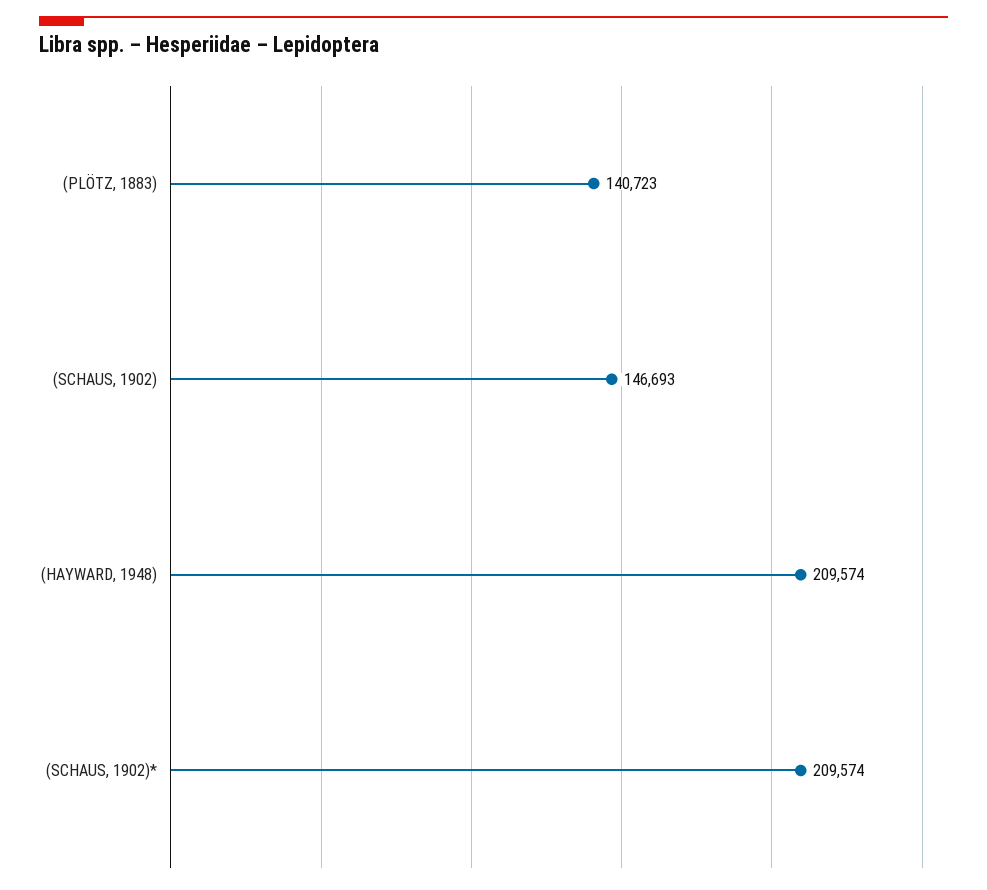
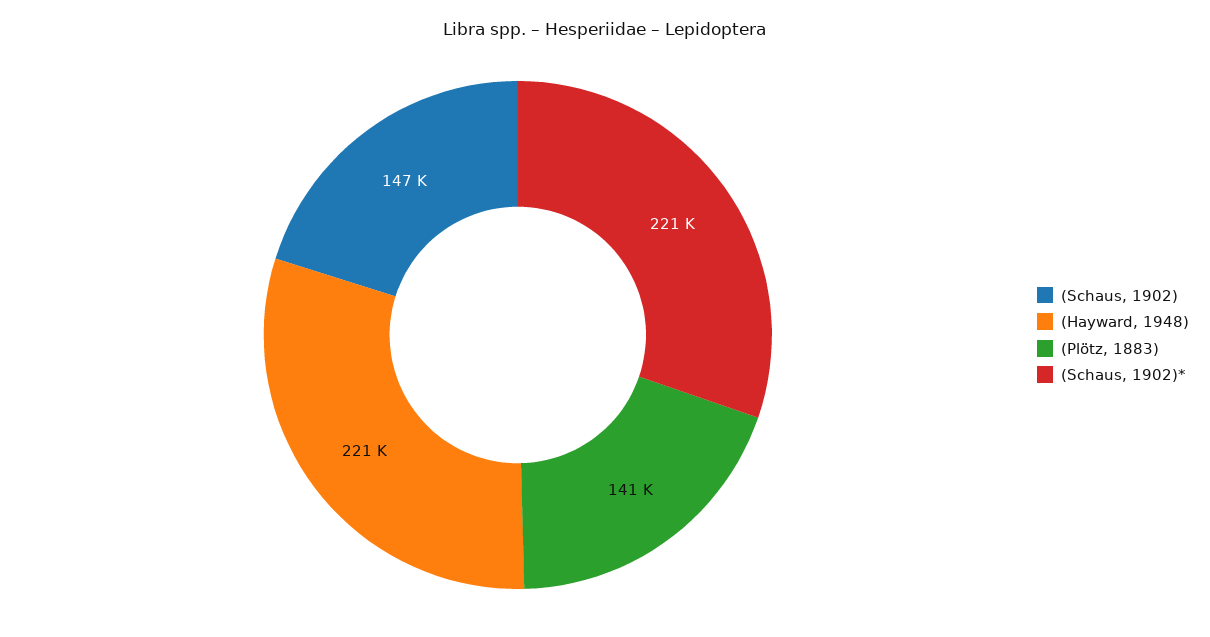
(HAYWARD, 1948): 209574 -> 221000
(SCHAUS, 1902)*: 209574 -> 221000

